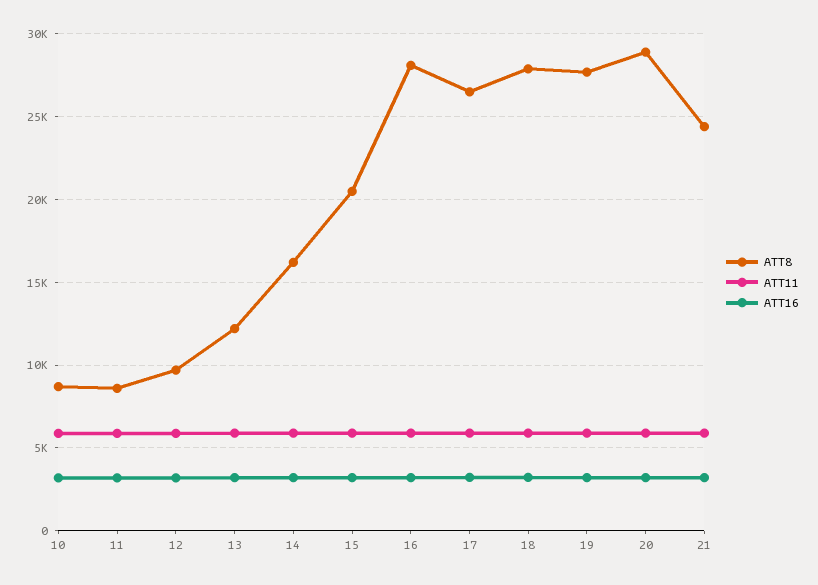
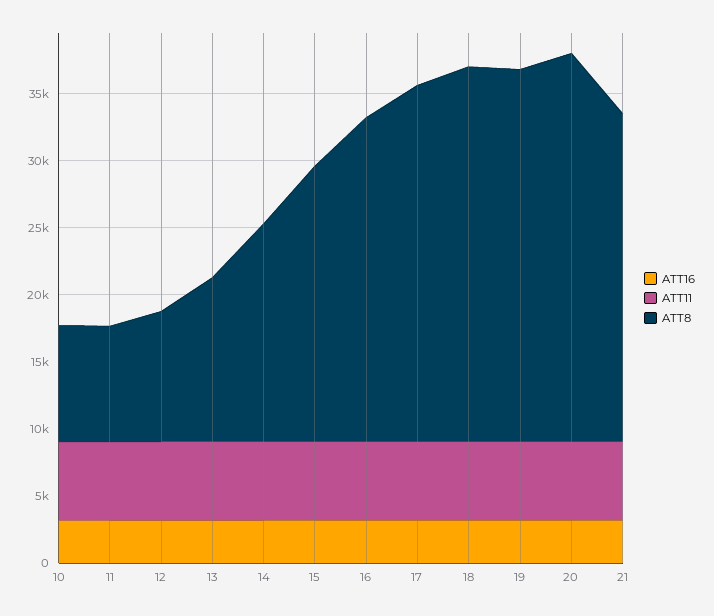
ATT8, 16: 28000 -> 24000

